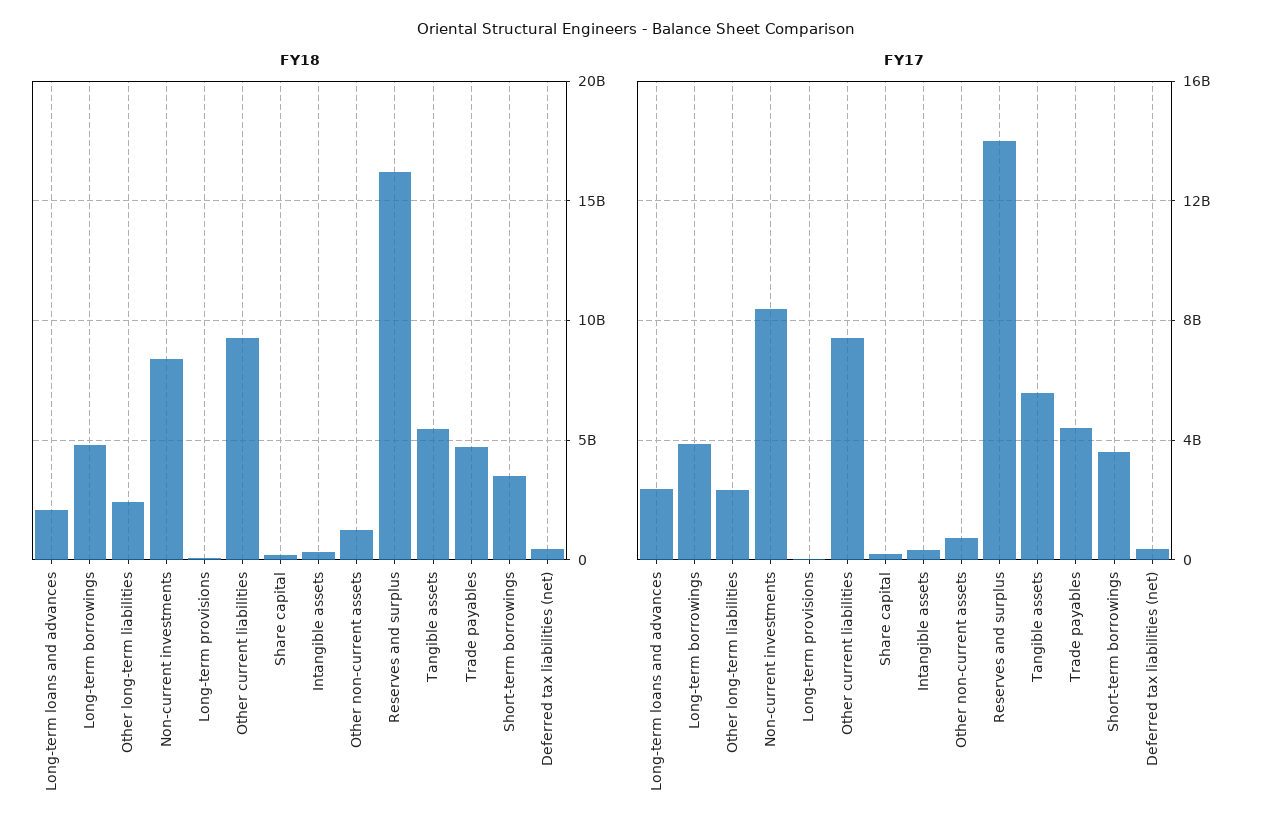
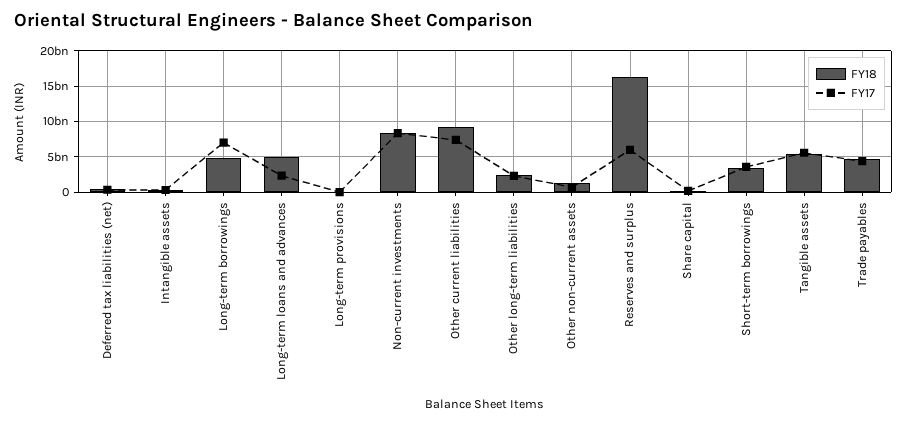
FY18, Long-term loans and advances: 2000000000 -> 5000000000
FY17, Long-term borrowings: 4000000000 -> 7000000000
FY17, Reserves and surplus: 14000000000 -> 6000000000

